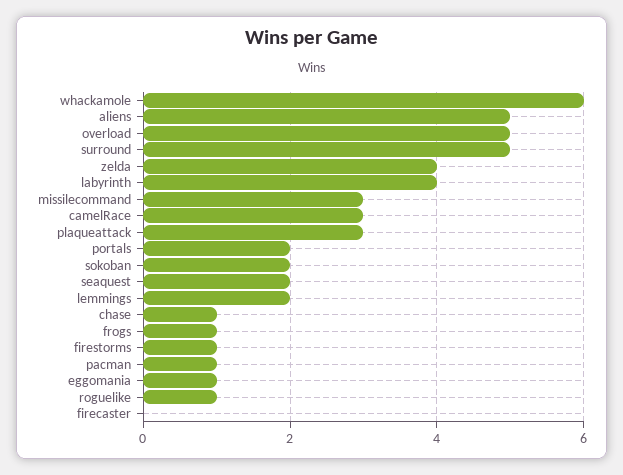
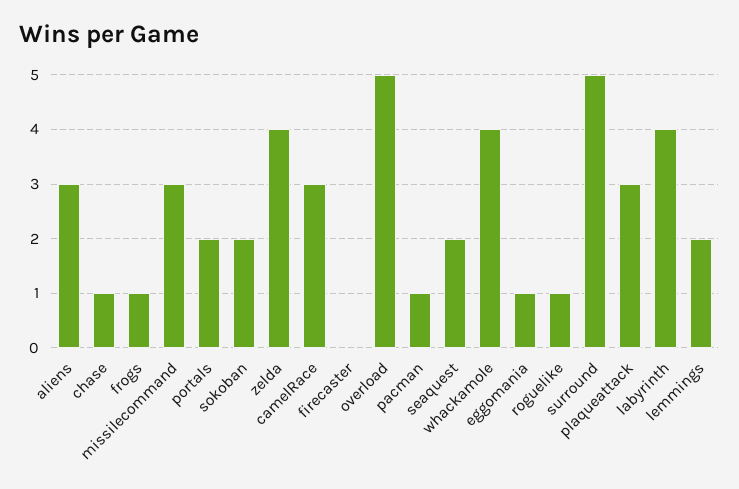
whackamole: 6 -> 4
aliens: 5 -> 3
firestorms: 1 -> none

